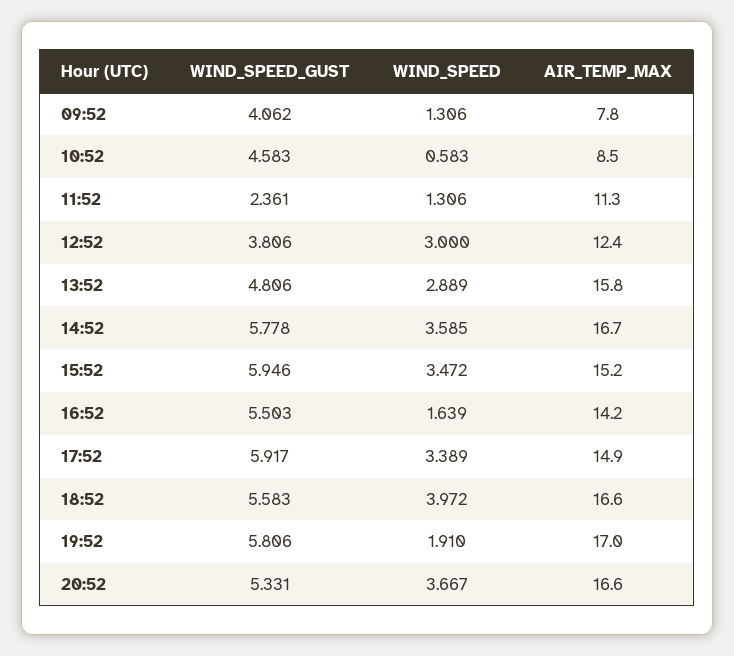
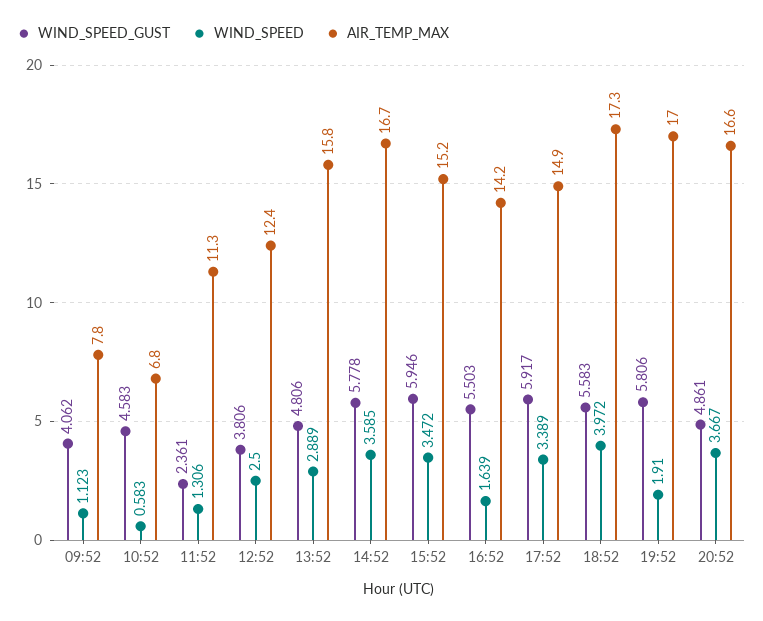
WIND_SPEED, 09:52: 1.306 -> 1.123
AIR_TEMP_MAX, 10:52: 8.5 -> 6.8
WIND_SPEED, 12:52: 3 -> 2.5
AIR_TEMP_MAX, 18:52: 16.6 -> 17.3
WIND_SPEED_GUST, 20:52: 5.331 -> 4.861

